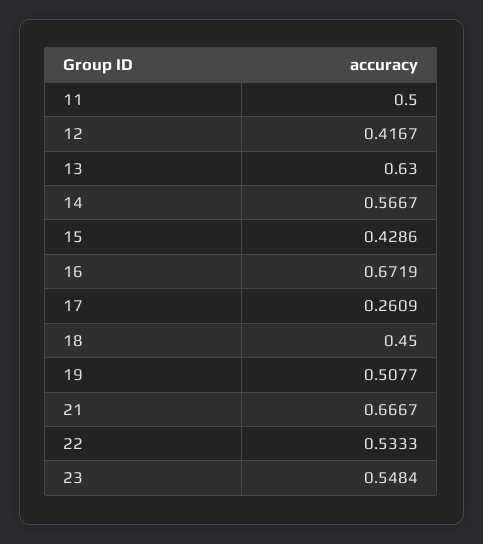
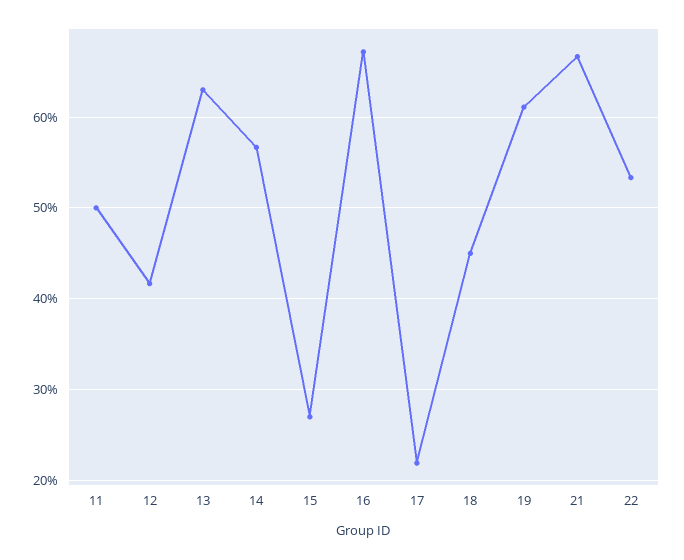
15: 0.4286 -> 0.27
17: 0.2609 -> 0.22
19: 0.5077 -> 0.61
23: 0.5484 -> none

